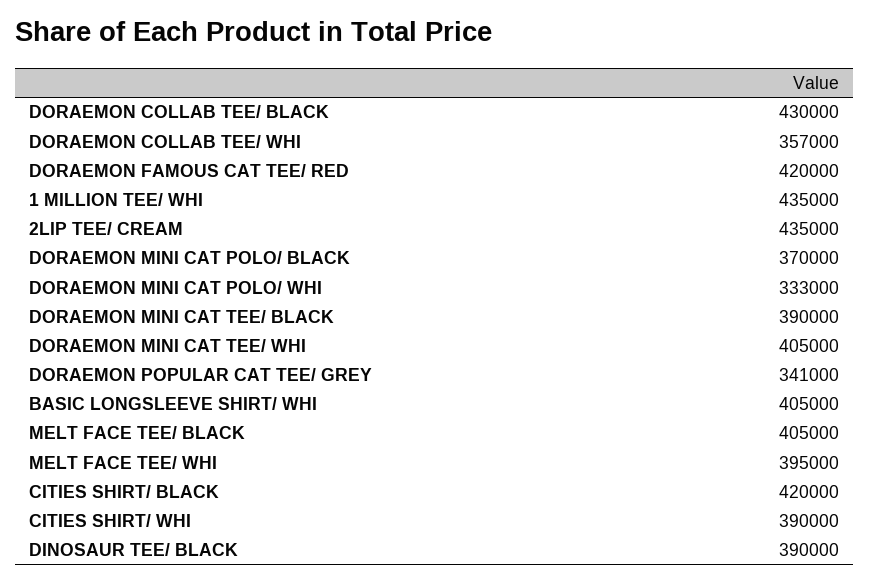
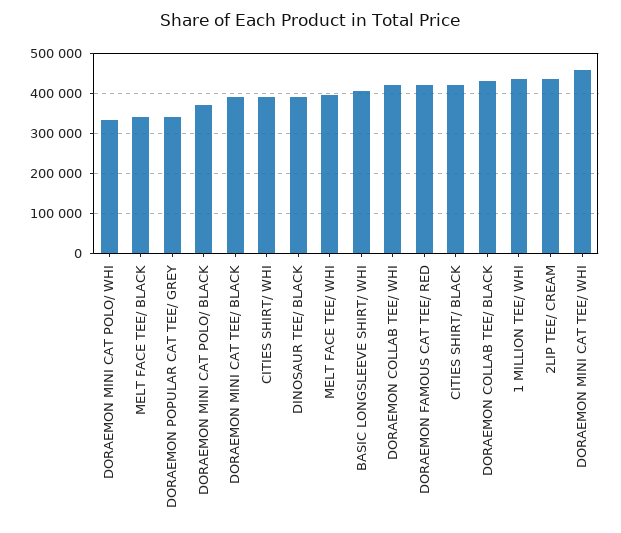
DORAEMON COLLAB TEE/ WHI: 357000 -> 420000
DORAEMON MINI CAT TEE/ WHI: 405000 -> 460000
MELT FACE TEE/ BLACK: 405000 -> 340000

